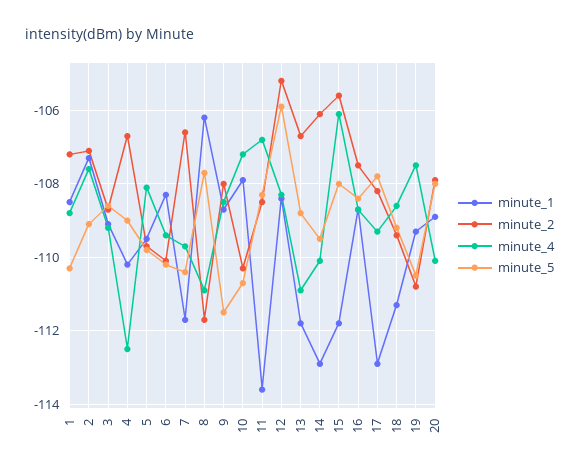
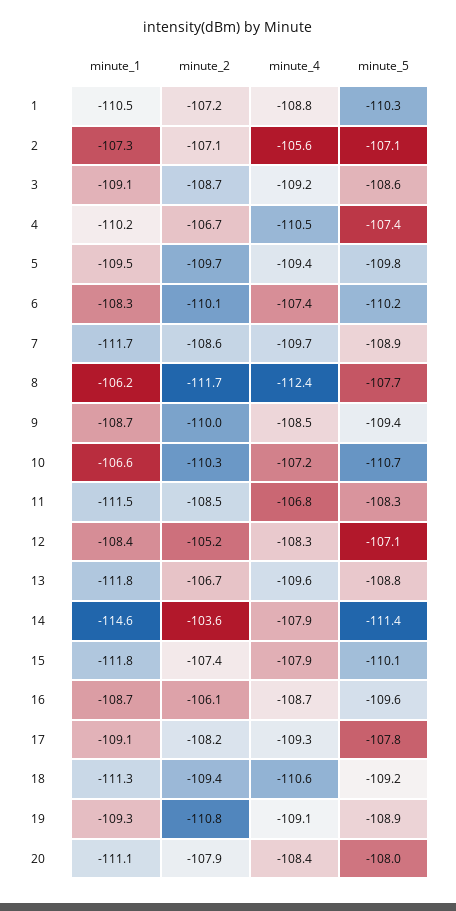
minute_1, 1: -108.5 -> -110.5
minute_4, 2: -107.5 -> -105.6
minute_5, 2: -109 -> -107.1
minute_4, 4: -112.5 -> -110.5
minute_5, 4: -109 -> -107.4
minute_4, 5: -108 -> -109.4
minute_4, 6: -109.5 -> -107.4
minute_2, 7: -106.5 -> -108.6
minute_5, 7: -110.5 -> -108.9
minute_4, 8: -111 -> -112.4
minute_2, 9: -108 -> -110
minute_5, 9: -111.5 -> -109.4
minute_1, 10: -108 -> -106.6
minute_1, 11: -113.5 -> -111.5
minute_5, 12: -106 -> -107.1
minute_4, 13: -111 -> -109.6
minute_1, 14: -113 -> -114.6
minute_2, 14: -106 -> -103.6
minute_4, 14: -110 -> -107.9
minute_5, 14: -109.5 -> -111.4
minute_2, 15: -105.5 -> -107.4
minute_4, 15: -106 -> -107.9
minute_5, 15: -108 -> -110.1
minute_2, 16: -107.5 -> -106.1
minute_5, 16: -108.5 -> -109.6
minute_1, 17: -113 -> -109.1
minute_4, 18: -108.5 -> -110.6
minute_4, 19: -107.5 -> -109.1
minute_5, 19: -110.5 -> -108.9
minute_1, 20: -109 -> -111.1
minute_4, 20: -110 -> -108.4

